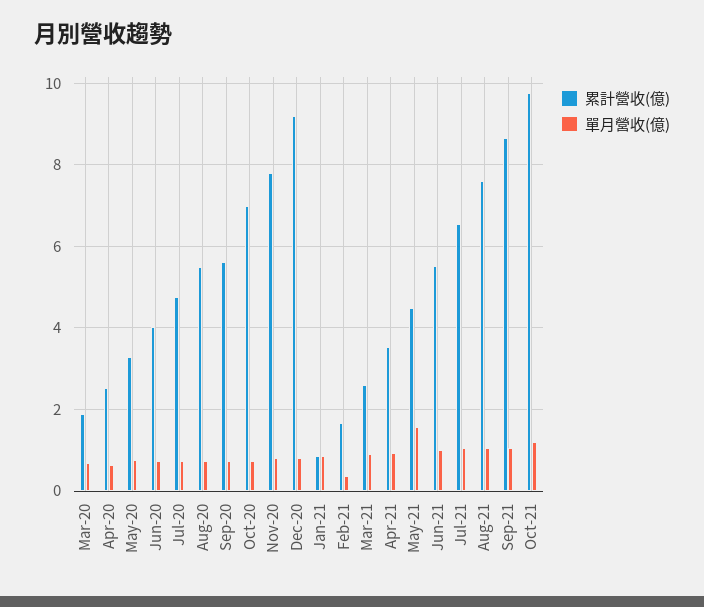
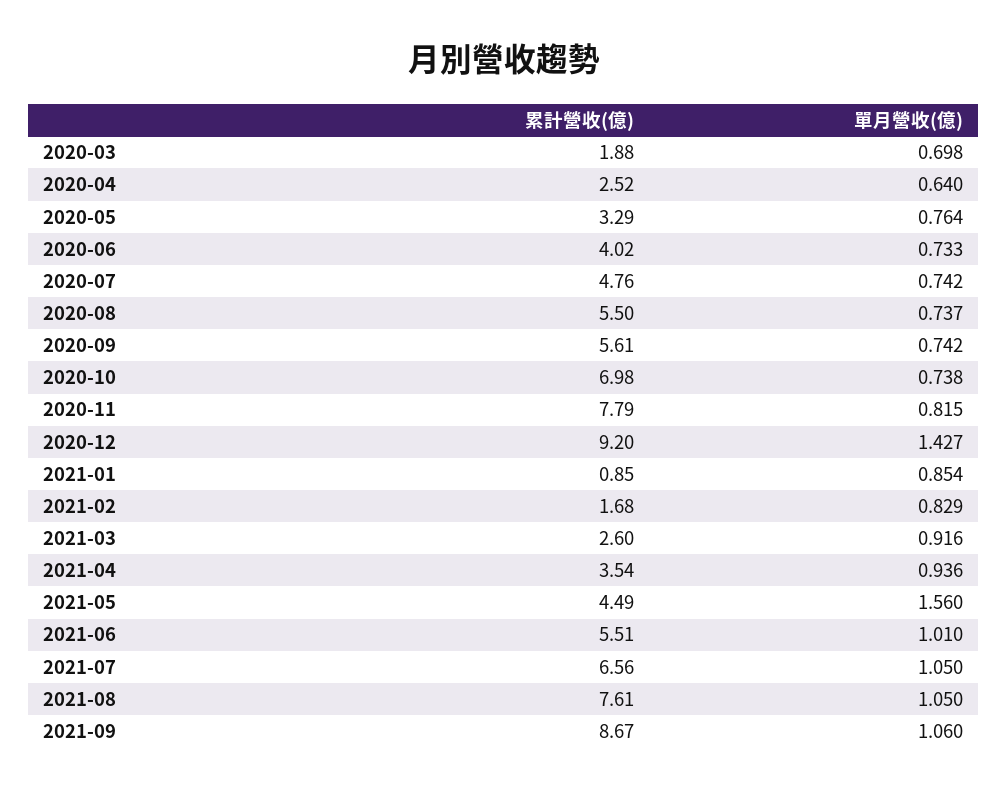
單月營收(億), Dec-20: 0.8 -> 1.427
單月營收(億), Feb-21: 0.4 -> 0.829
累計營收(億), Oct-21: 9.8 -> none
單月營收(億), Oct-21: 1.2 -> none

